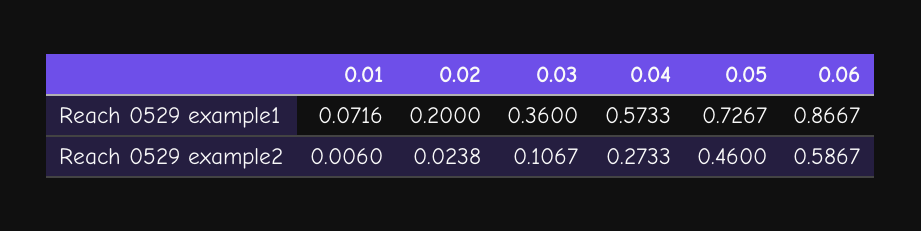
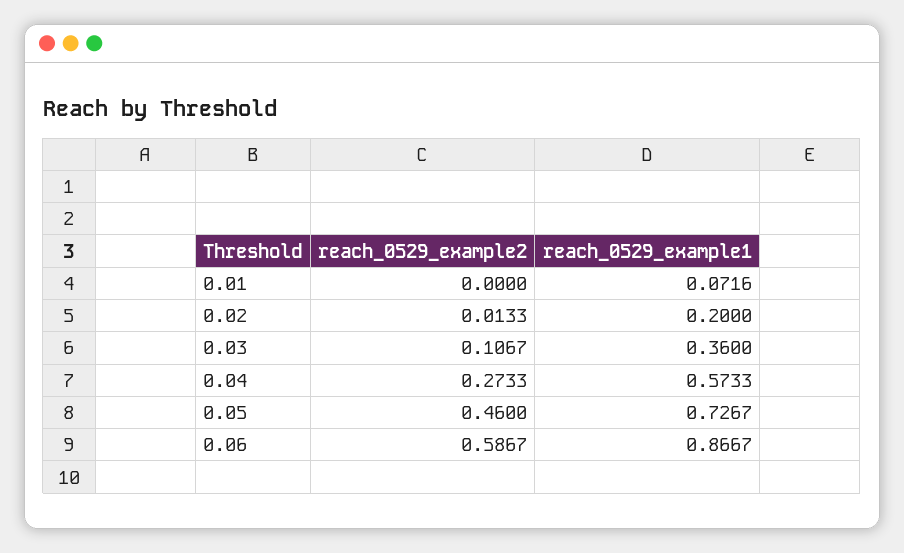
0.01, Reach 0529 example2: 0.006 -> 0
0.02, Reach 0529 example2: 0.0238 -> 0.0133

